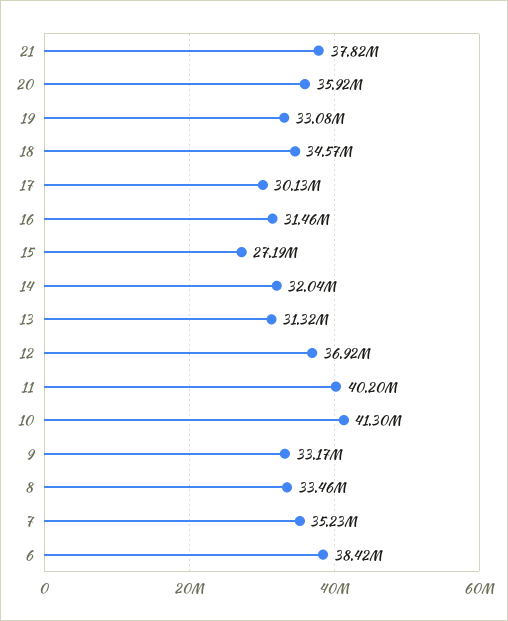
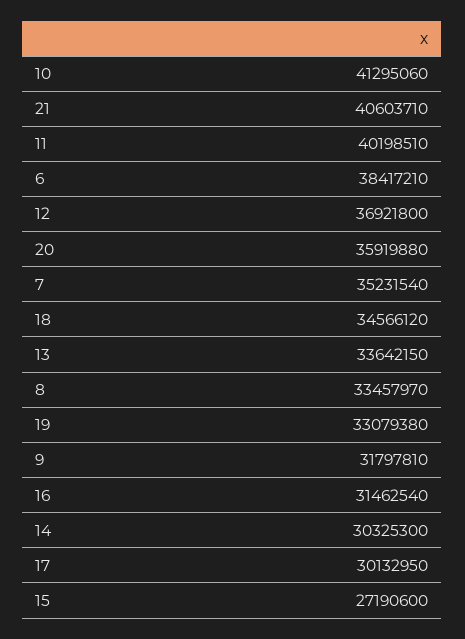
21: 37820000 -> 40603710
14: 32040000 -> 30325300
13: 31320000 -> 33642150
9: 33170000 -> 31797810

